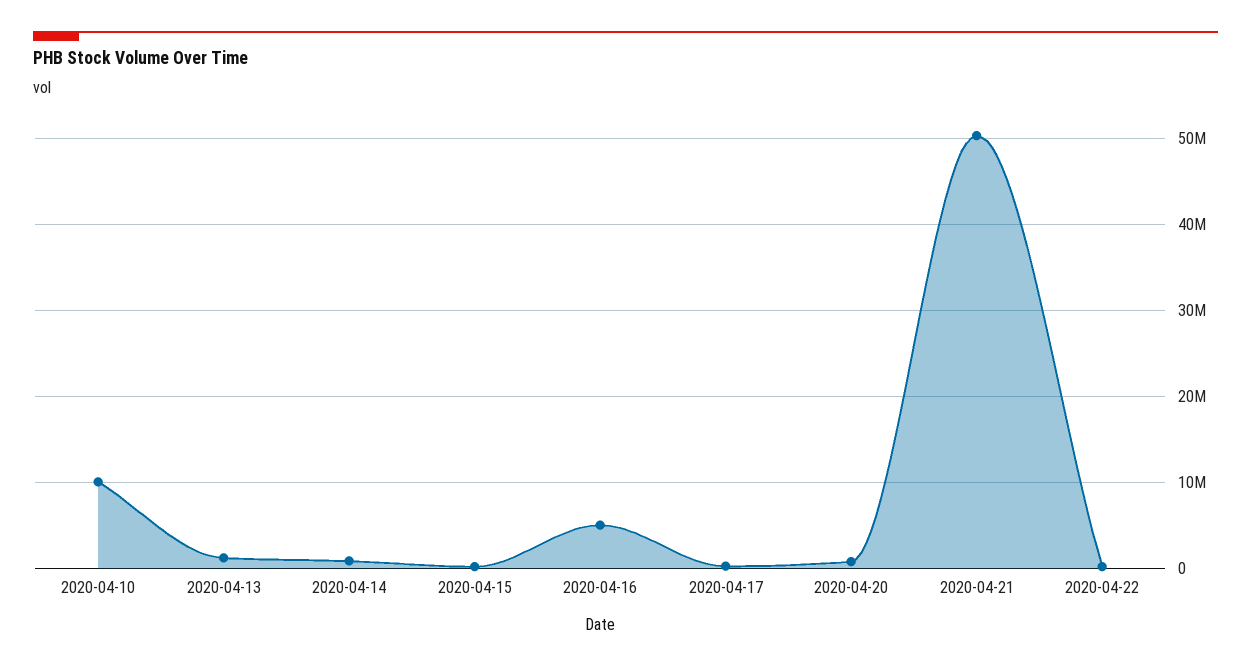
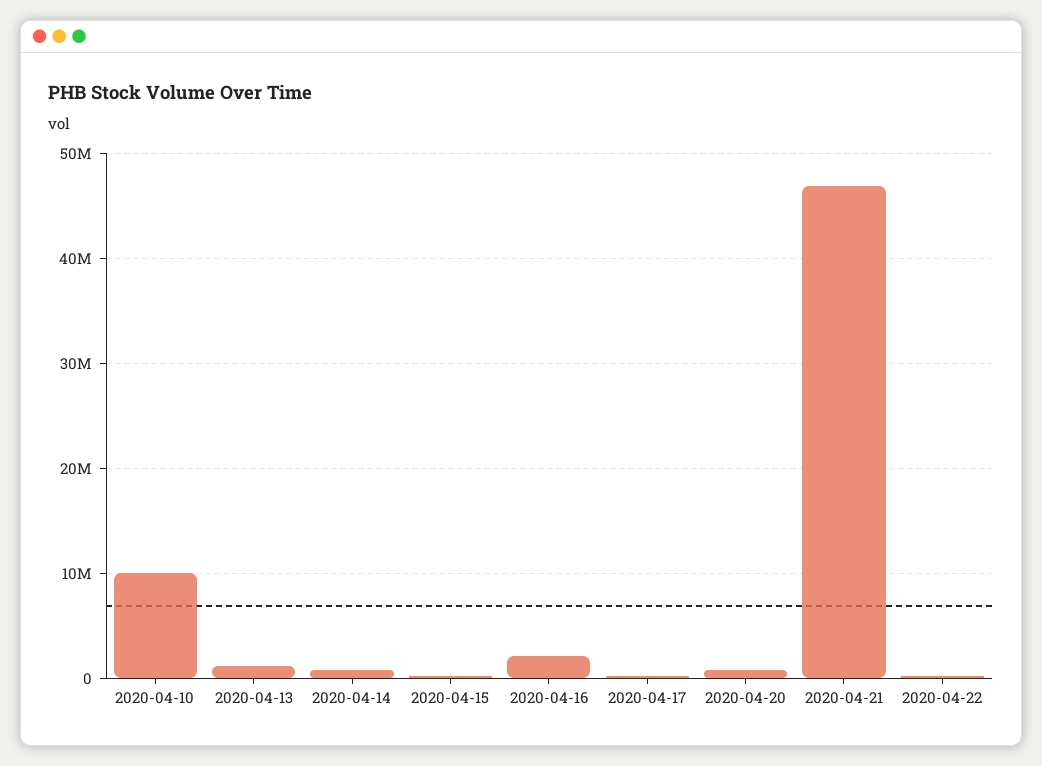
2020-04-16: 5000000 -> 2000000
2020-04-21: 50000000 -> 47000000

